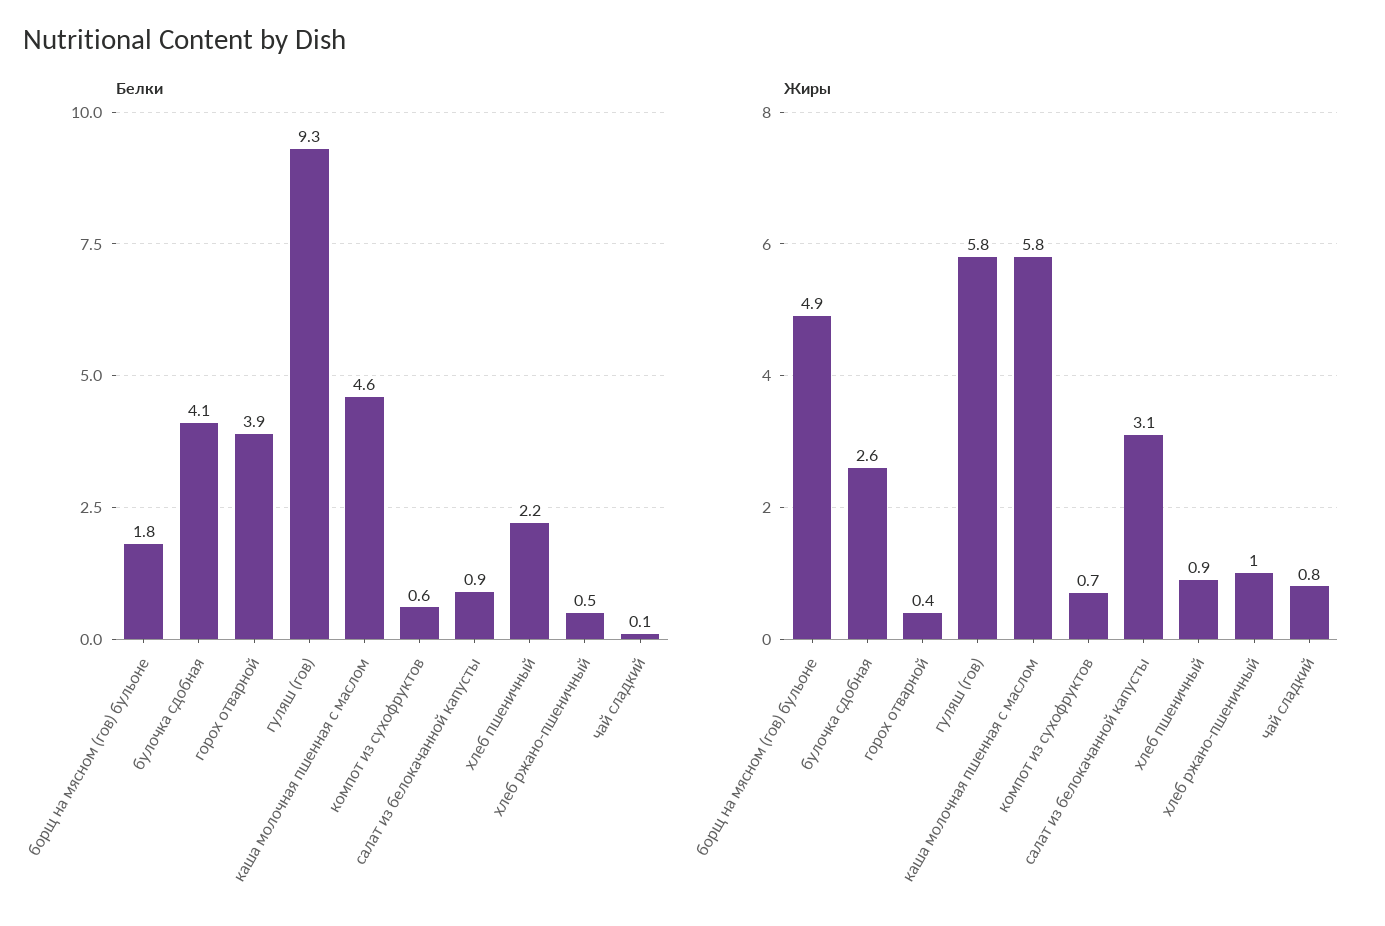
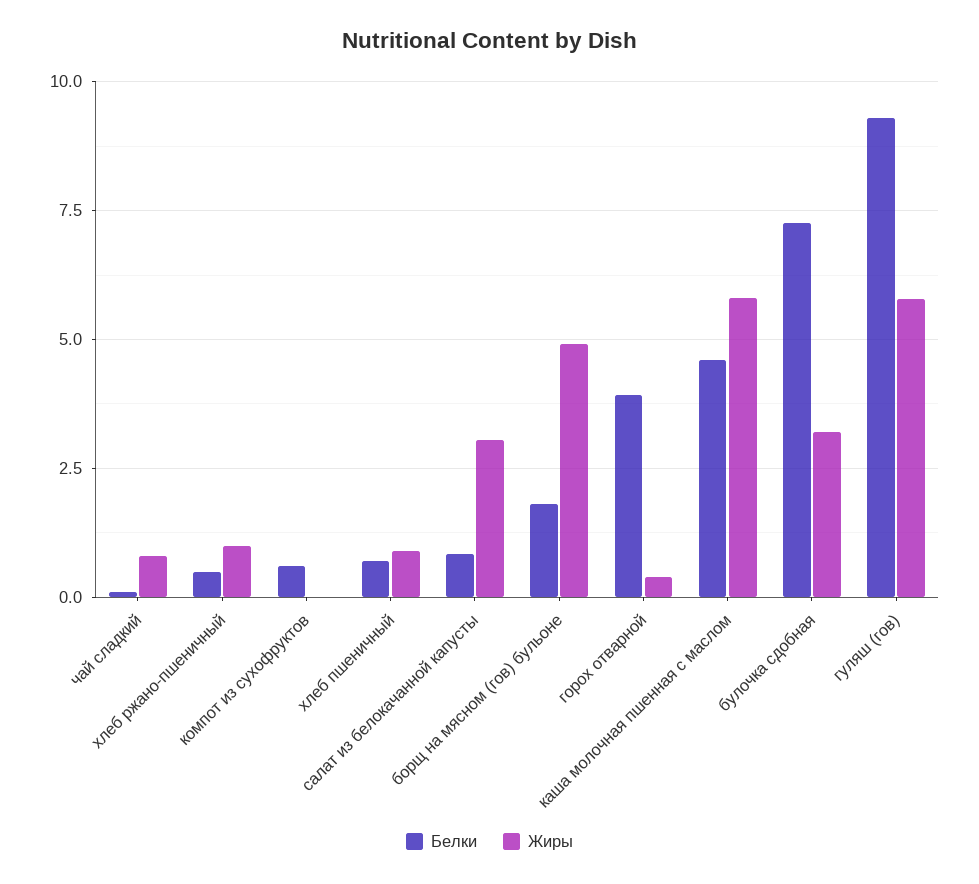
Белки, булочка сдобная: 4.1 -> 7.25
Белки, хлеб пшеничный: 2.2 -> 0.75
Жиры, булочка сдобная: 2.6 -> 3.25
Жиры, компот из сухофруктов: 0.7 -> 0

